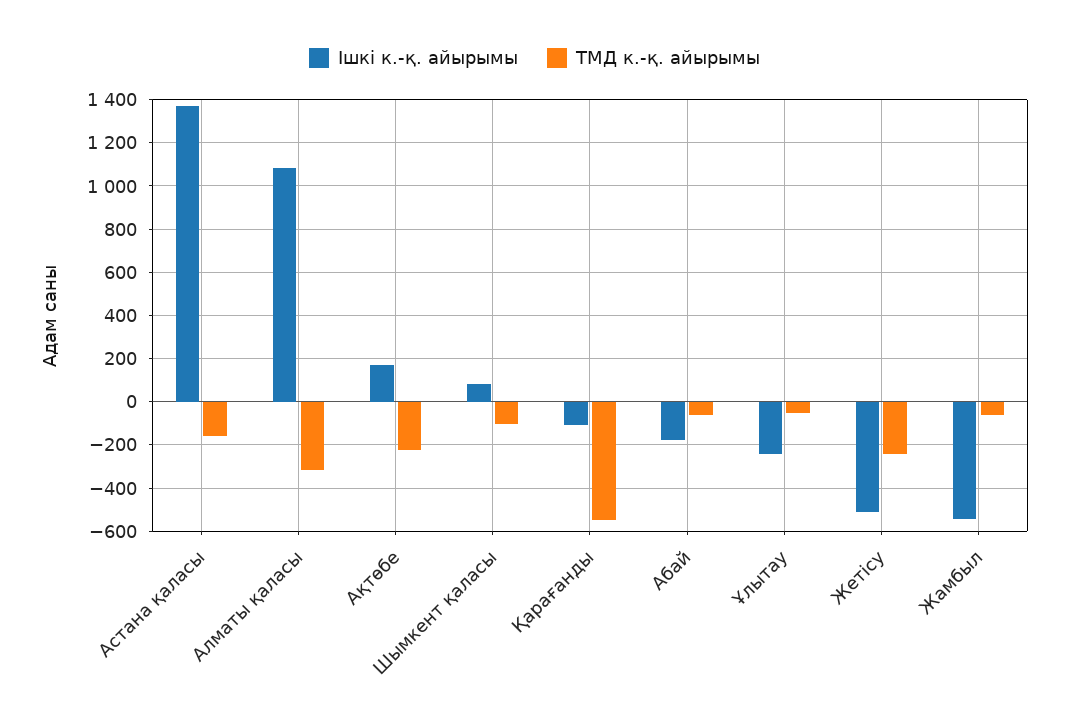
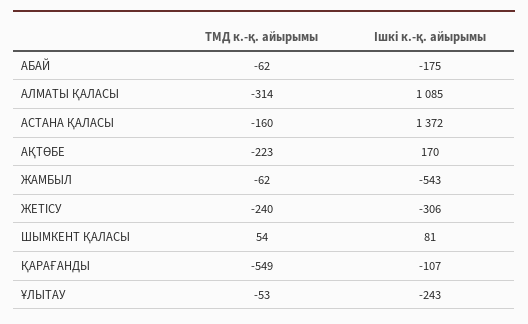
ТМД к.-қ. айырымы, Шымкент қаласы: -100 -> 54
Ішкі к.-қ. айырымы, Жетісу: -500 -> -306

